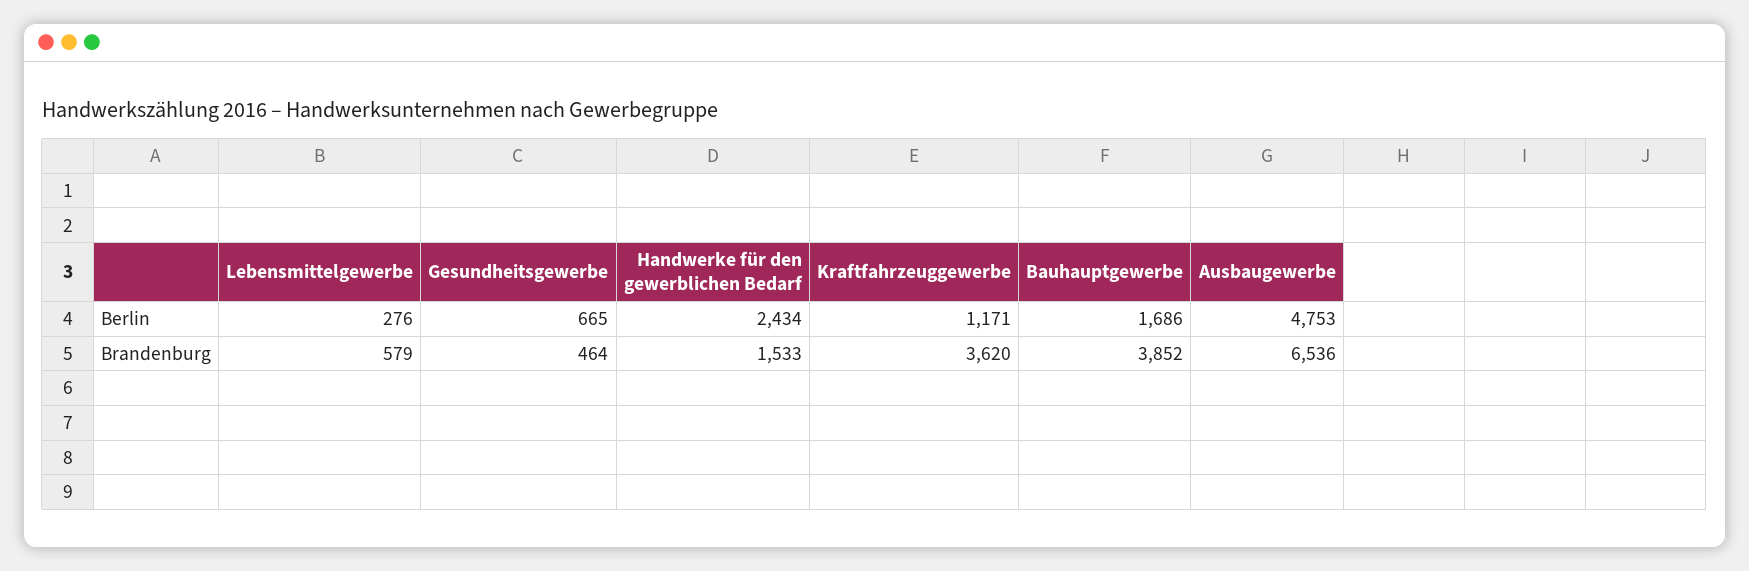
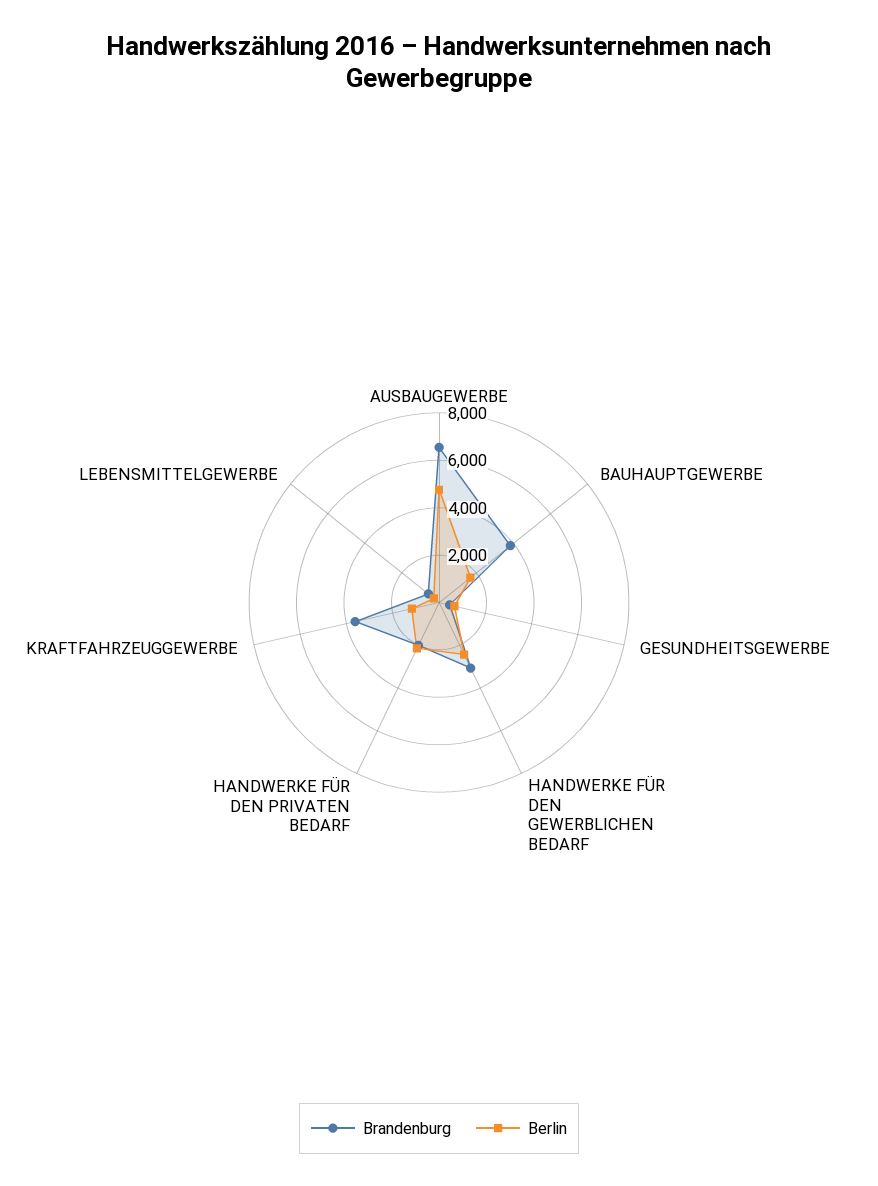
Brandenburg, Handwerke für den gewerblichen Bedarf: 1533 -> 3000
Brandenburg, HANDWERKE FÜR DEN PRIVATEN BEDARF: none -> 2000
Berlin, HANDWERKE FÜR DEN PRIVATEN BEDARF: none -> 2000

